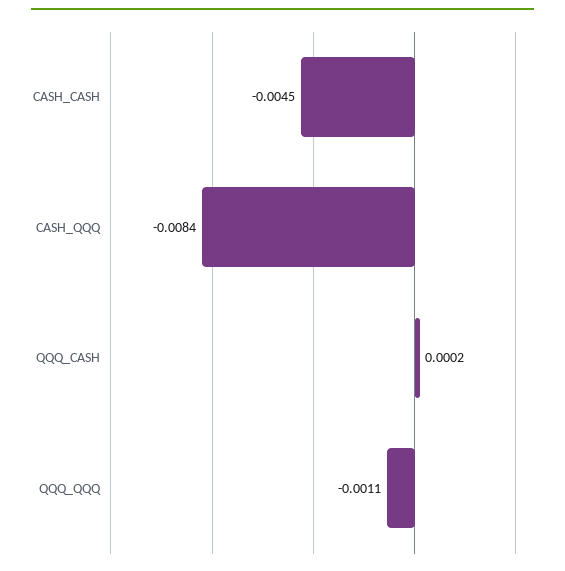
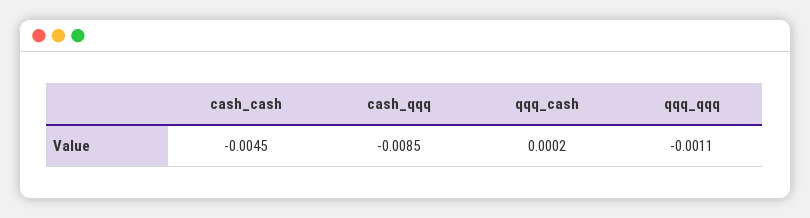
CASH_QQQ: -0.0084 -> -0.0085

